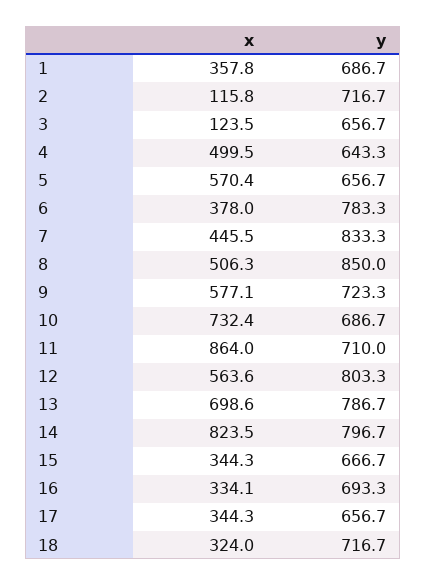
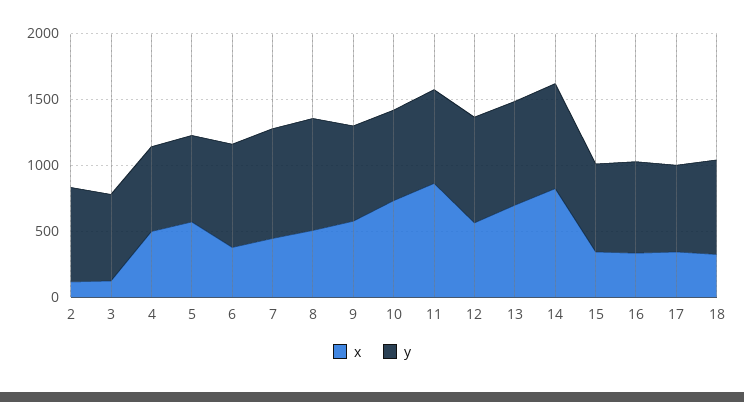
x, 1: 357.8 -> none
y, 1: 686.7 -> none

